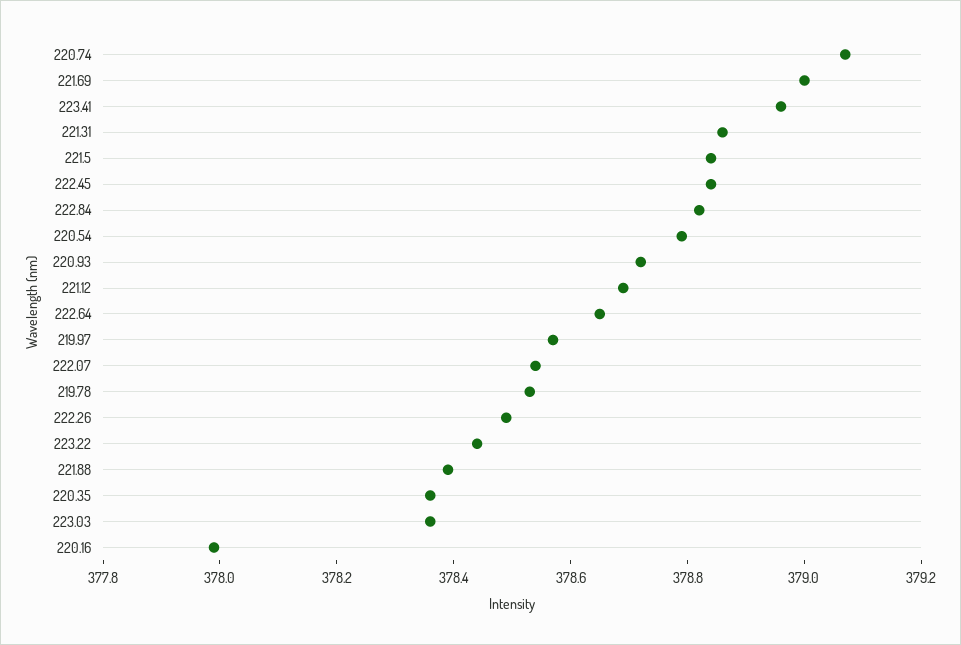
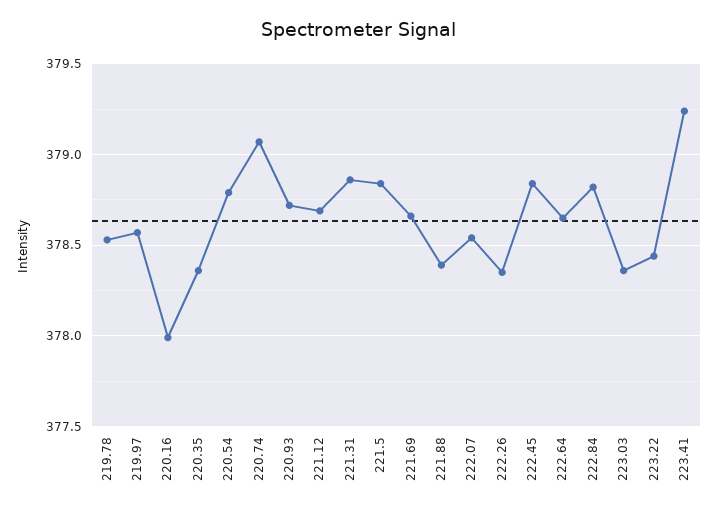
221.69: 379 -> 378.65
223.41: 378.95 -> 379.25
222.26: 378.5 -> 378.35

